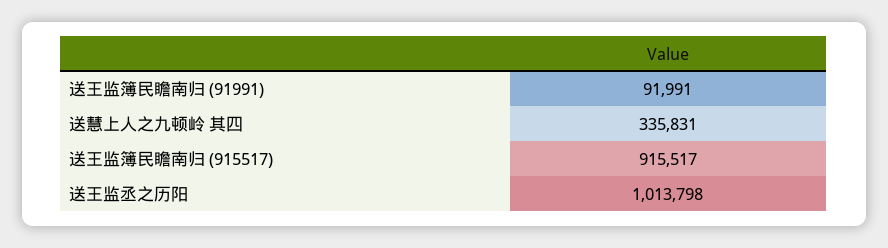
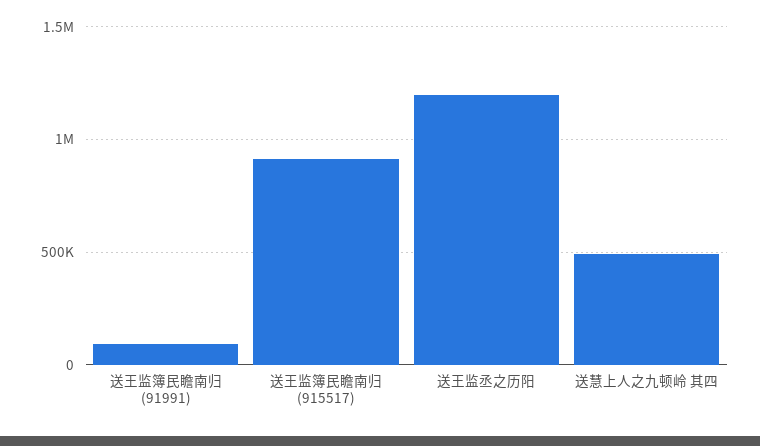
送慧上人之九顿岭 其四: 335831 -> 500000
送王监丞之历阳: 1013798 -> 1200000

